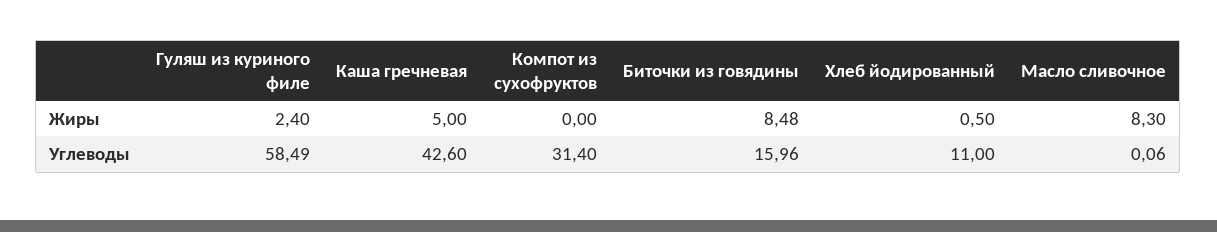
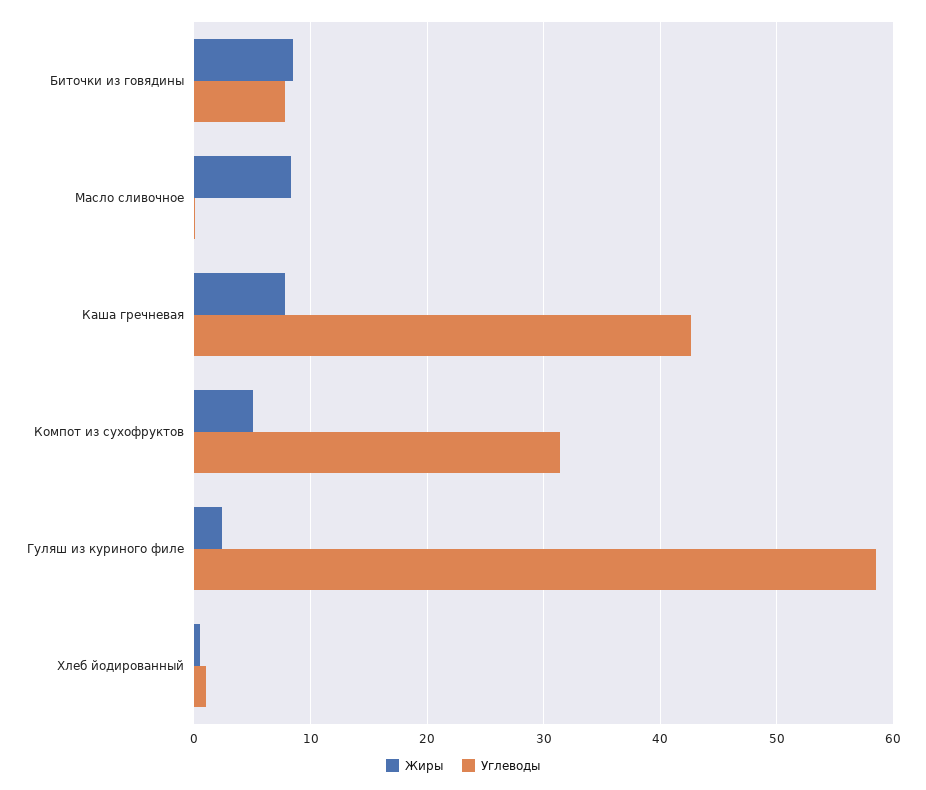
Жиры, Каша гречневая: 5 -> 8
Жиры, Компот из сухофруктов: 0 -> 5
Углеводы, Биточки из говядины: 15.96 -> 8
Углеводы, Хлеб йодированный: 11 -> 1

